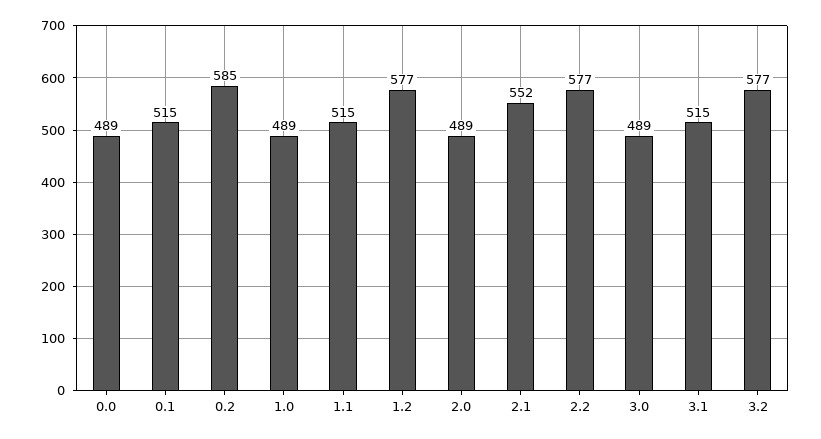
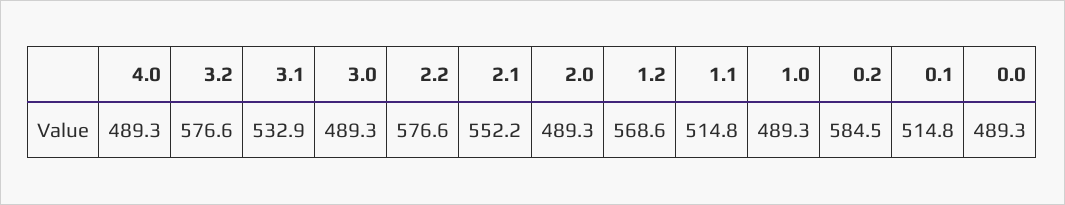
1.2: 577 -> 568.6
3.1: 515 -> 532.9
4.0: none -> 489.3

